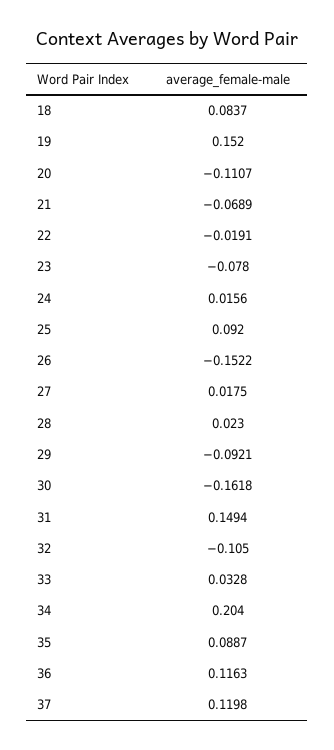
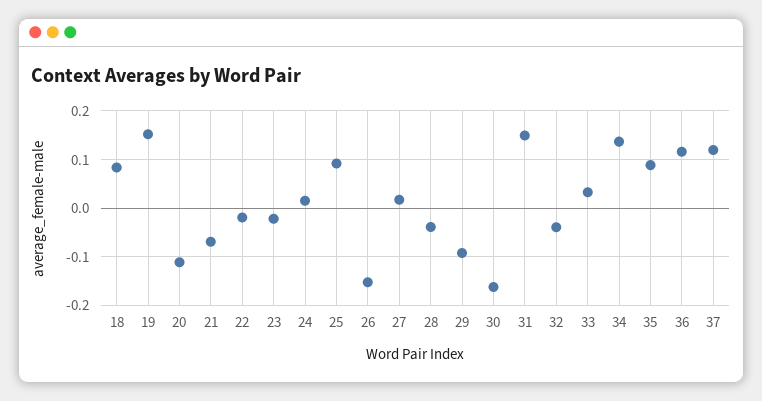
23: -0.078 -> -0.02
28: 0.023 -> -0.04
32: -0.105 -> -0.04
34: 0.204 -> 0.14

